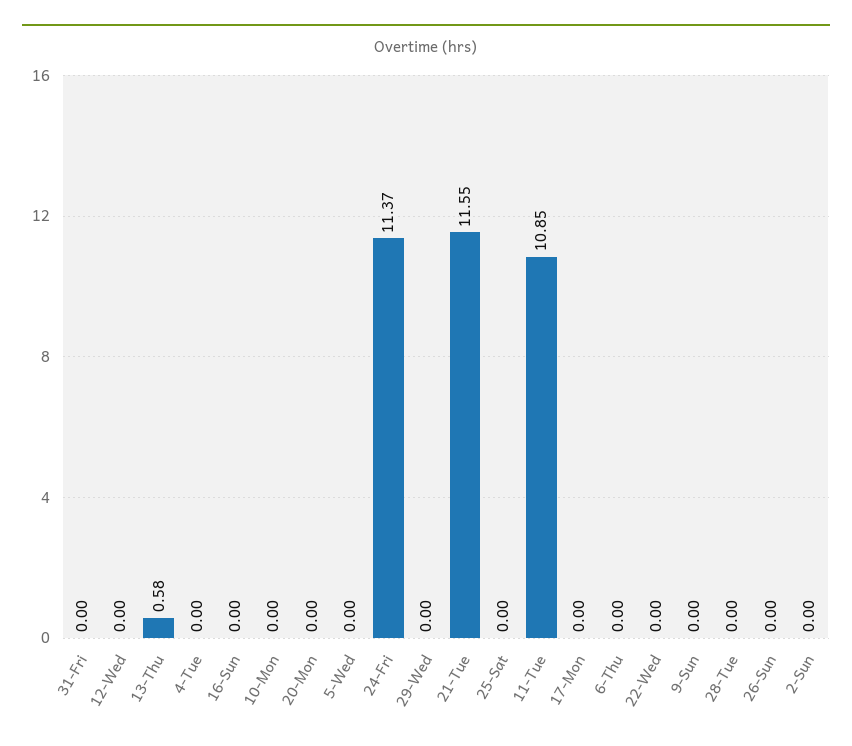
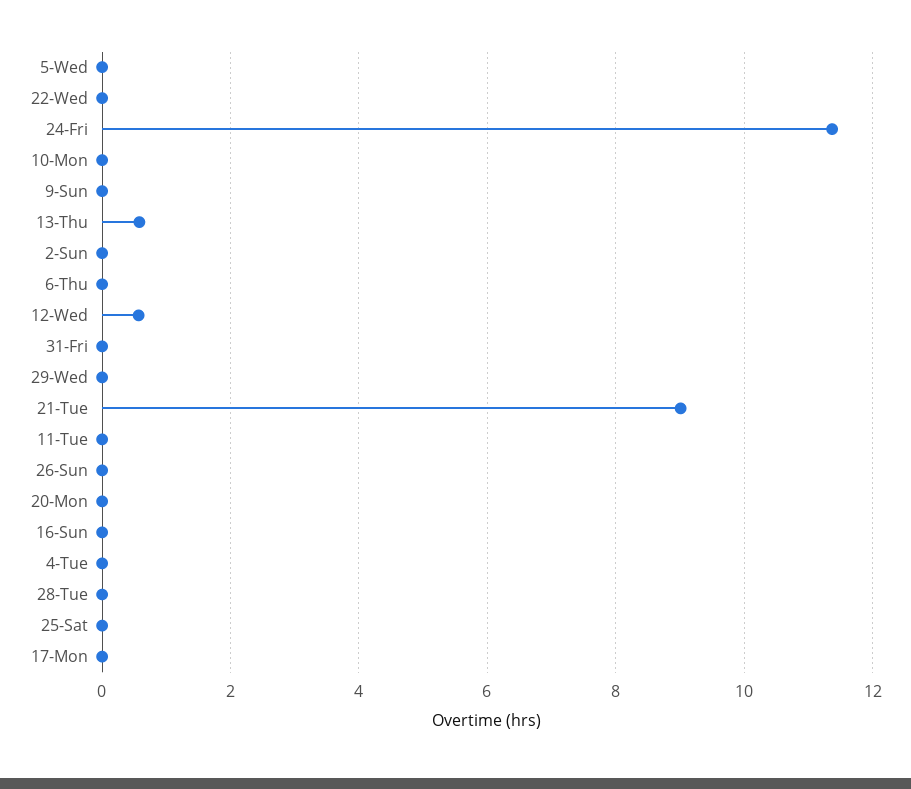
12-Wed: 0 -> 0.6
21-Tue: 11.55 -> 9
11-Tue: 10.85 -> 0

